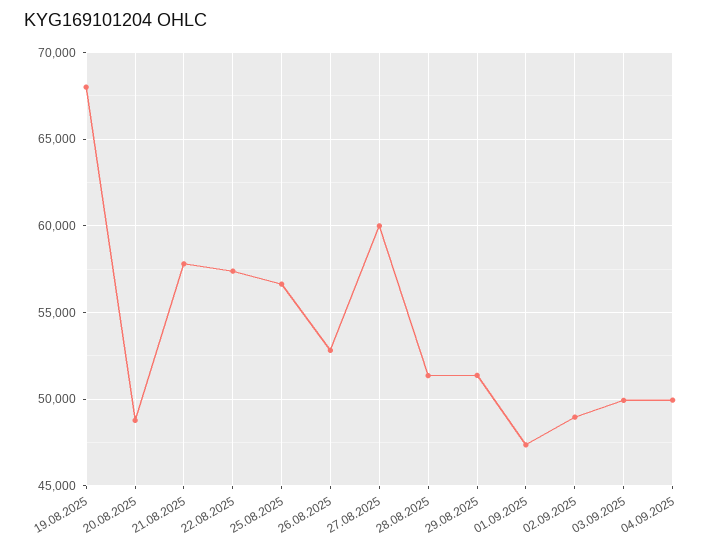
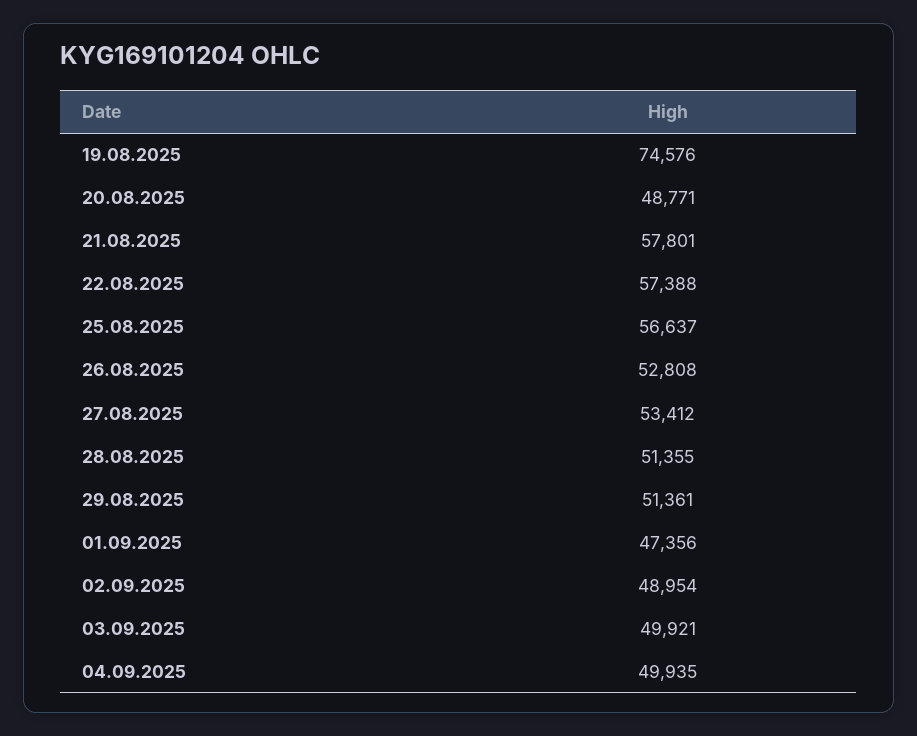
19.08.2025: 68000 -> 74576
27.08.2025: 60000 -> 53412

